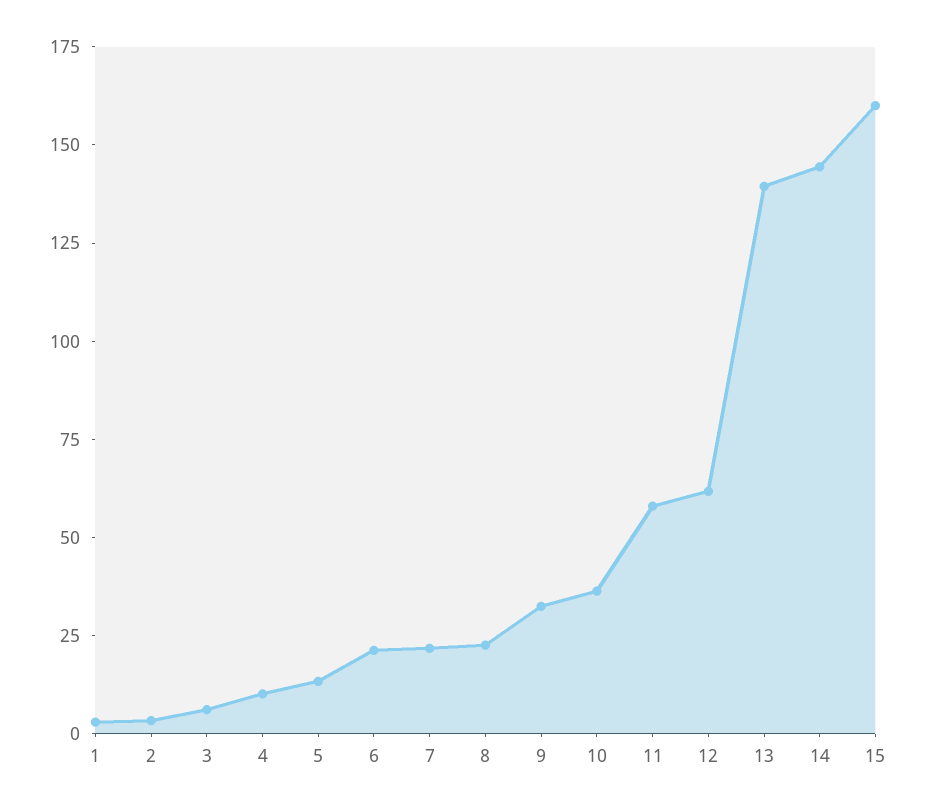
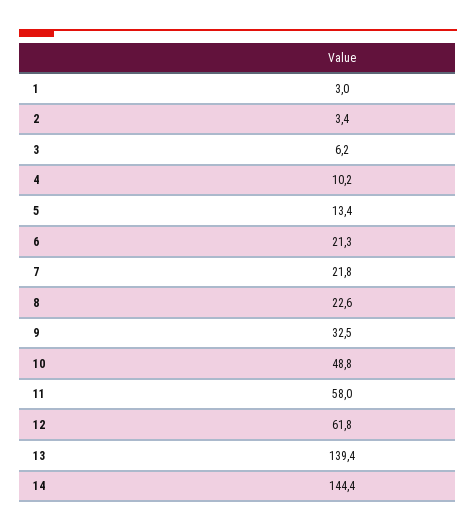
10: 35 -> 48.8
15: 160 -> none

